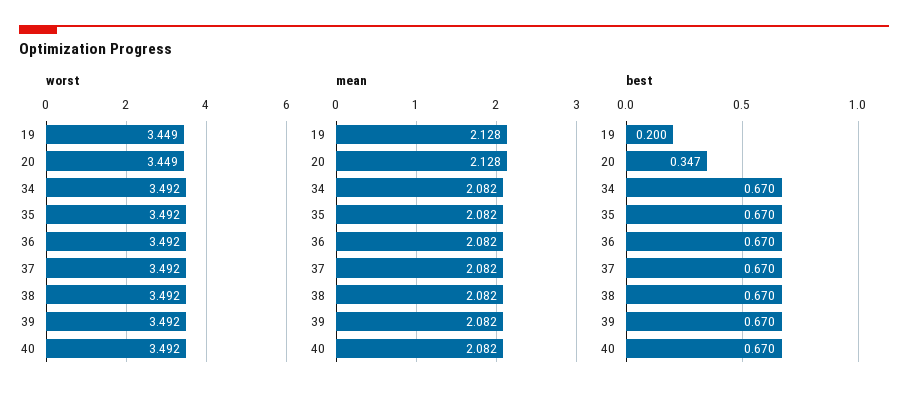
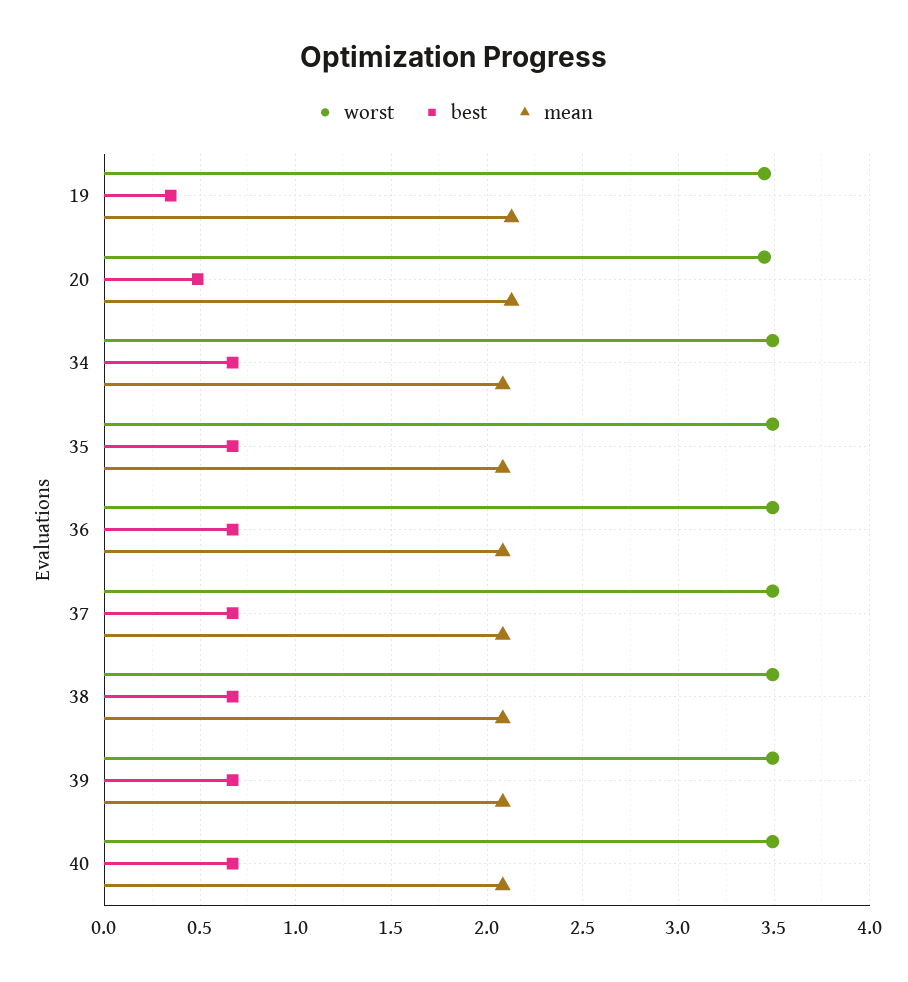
best, 19: 0.2 -> 0.35
best, 20: 0.347 -> 0.5

